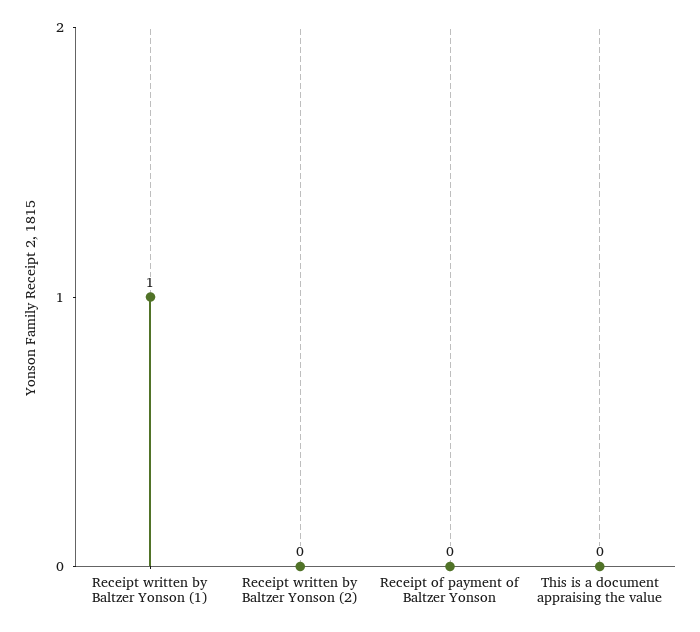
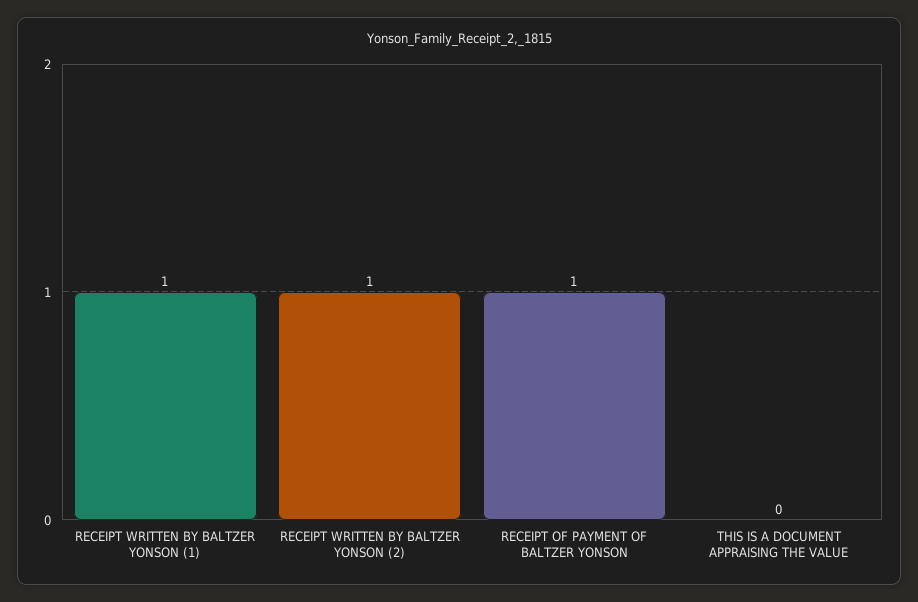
Receipt written by Baltzer Yonson (2): 0 -> 1
Receipt of payment of Baltzer Yonson: 0 -> 1

